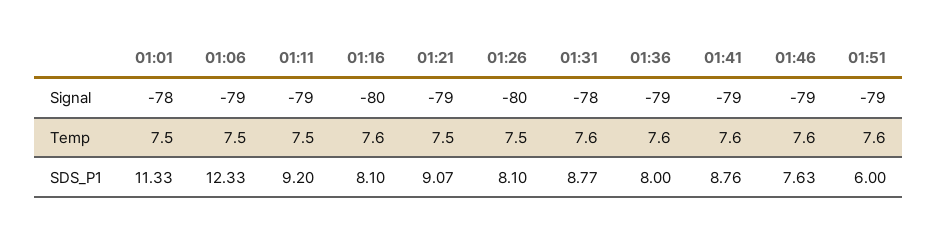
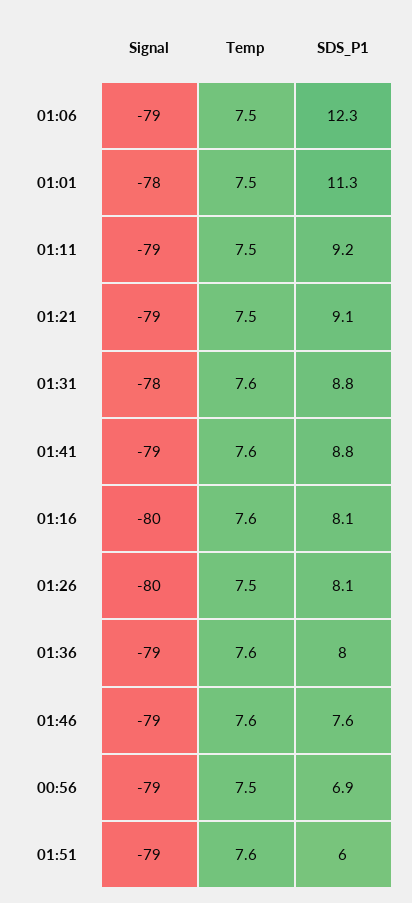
00:56, Signal: none -> -79
00:56, Temp: none -> 7.5
00:56, SDS_P1: none -> 6.9

